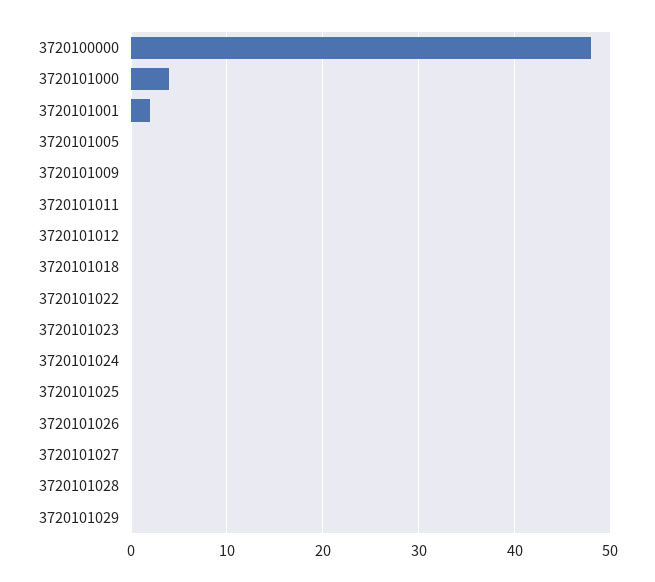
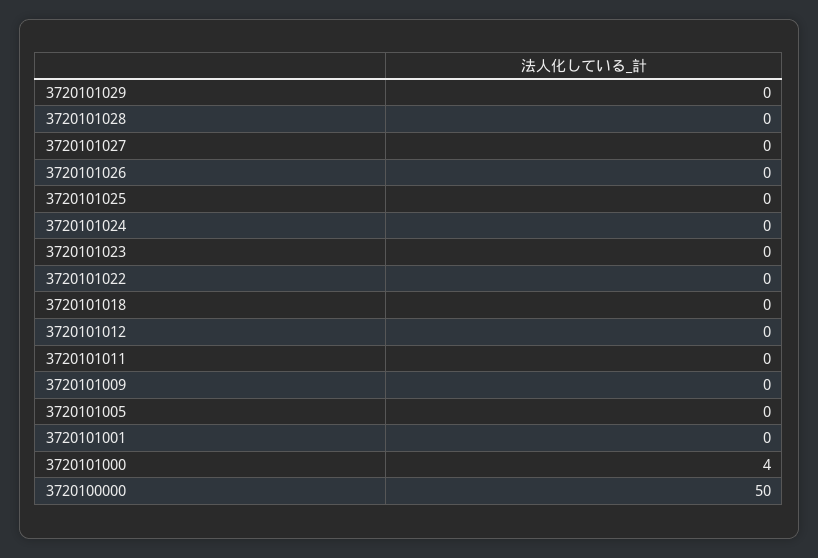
3720100000: 48 -> 50
3720101001: 2 -> 0

